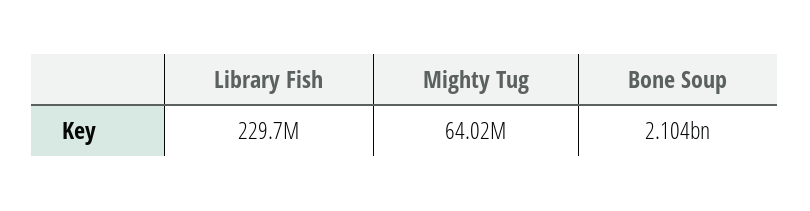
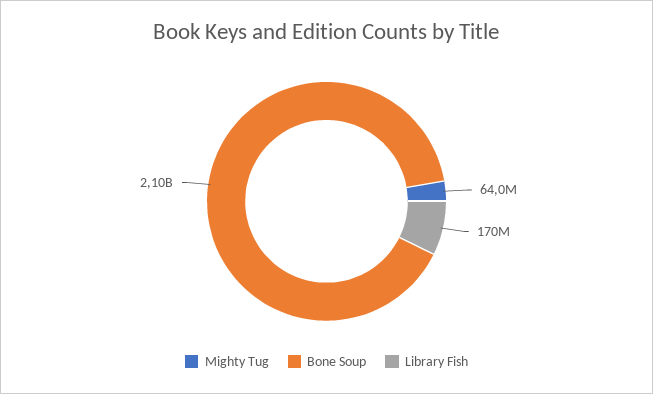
Library Fish: 229700000 -> 170000000

